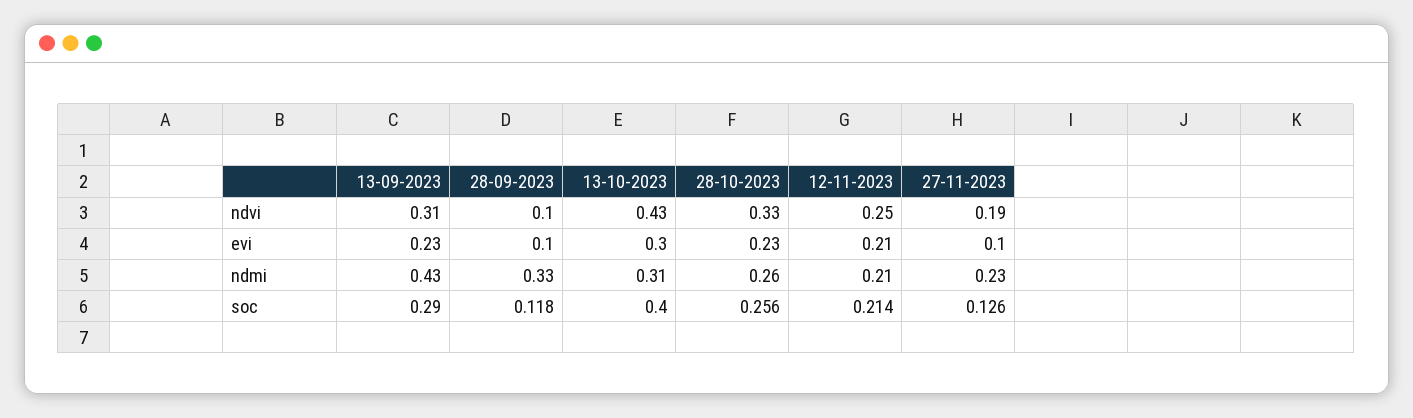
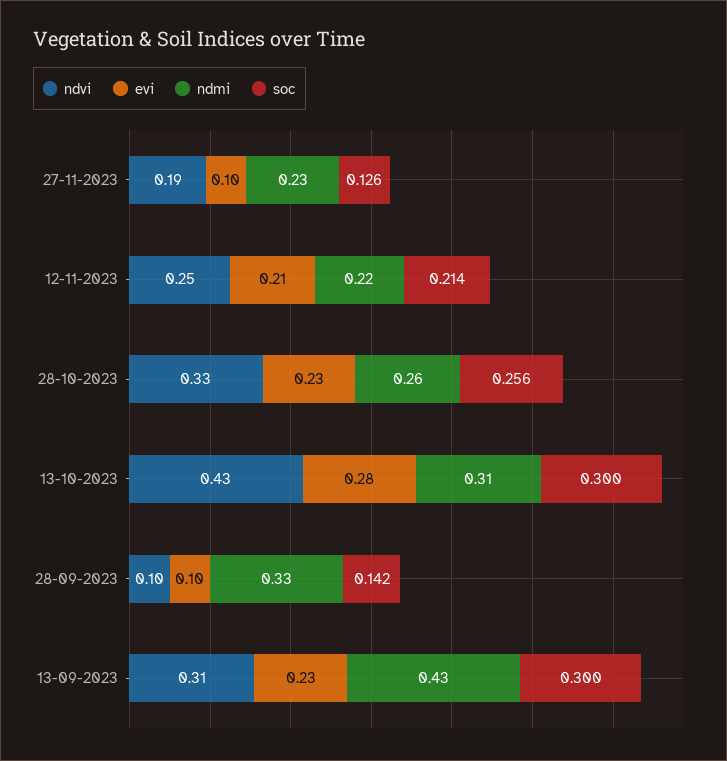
evi, 13-10-2023: 0.3 -> 0.28
ndmi, 12-11-2023: 0.21 -> 0.22
soc, 13-09-2023: 0.29 -> 0.3
soc, 28-09-2023: 0.118 -> 0.142
soc, 13-10-2023: 0.4 -> 0.3

